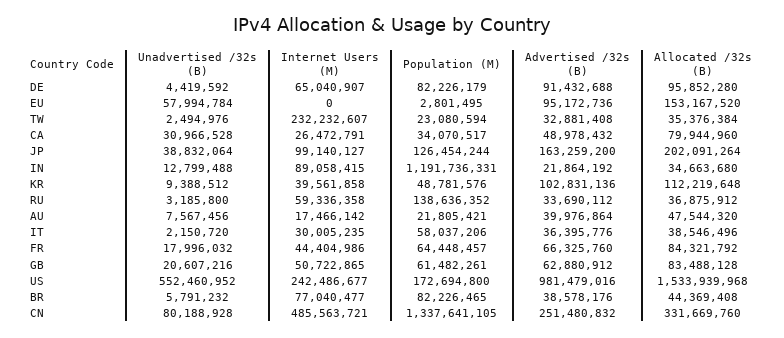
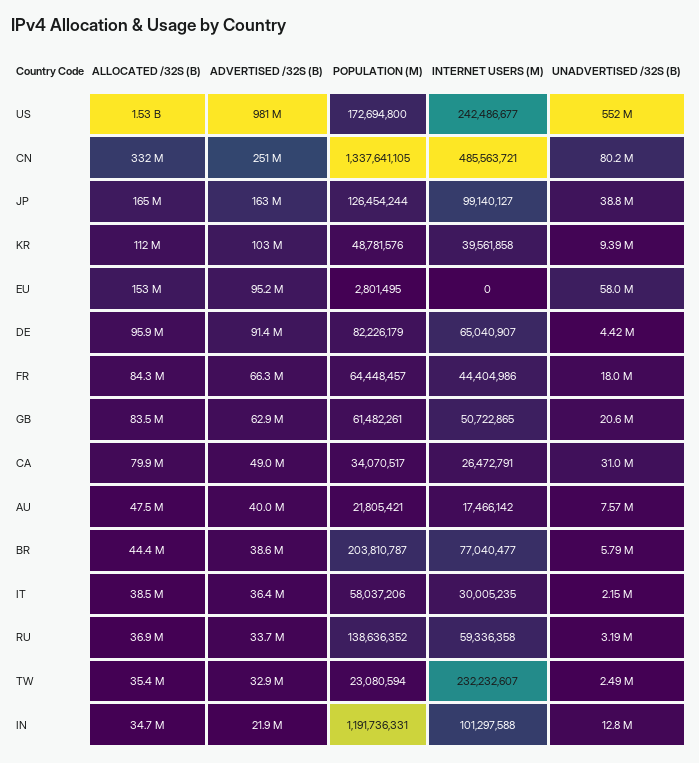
Allocated /32s (B), JP: 202091264 -> 165000000
Internet Users (M), IN: 89058415 -> 101297588
Population (M), BR: 82226465 -> 203810787

